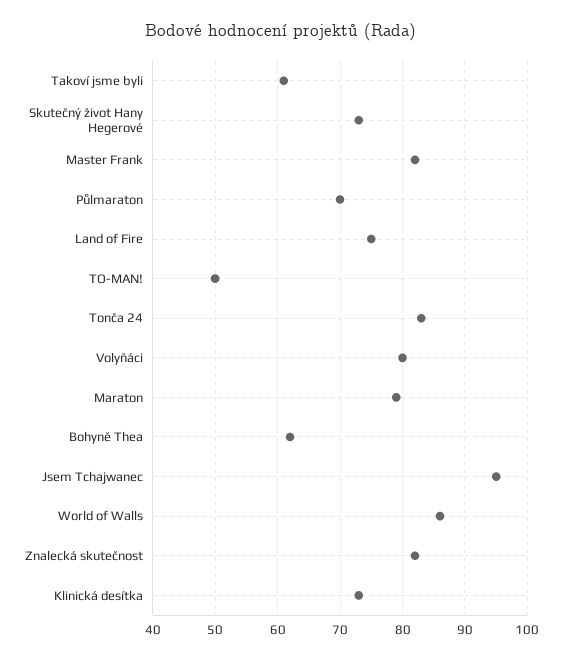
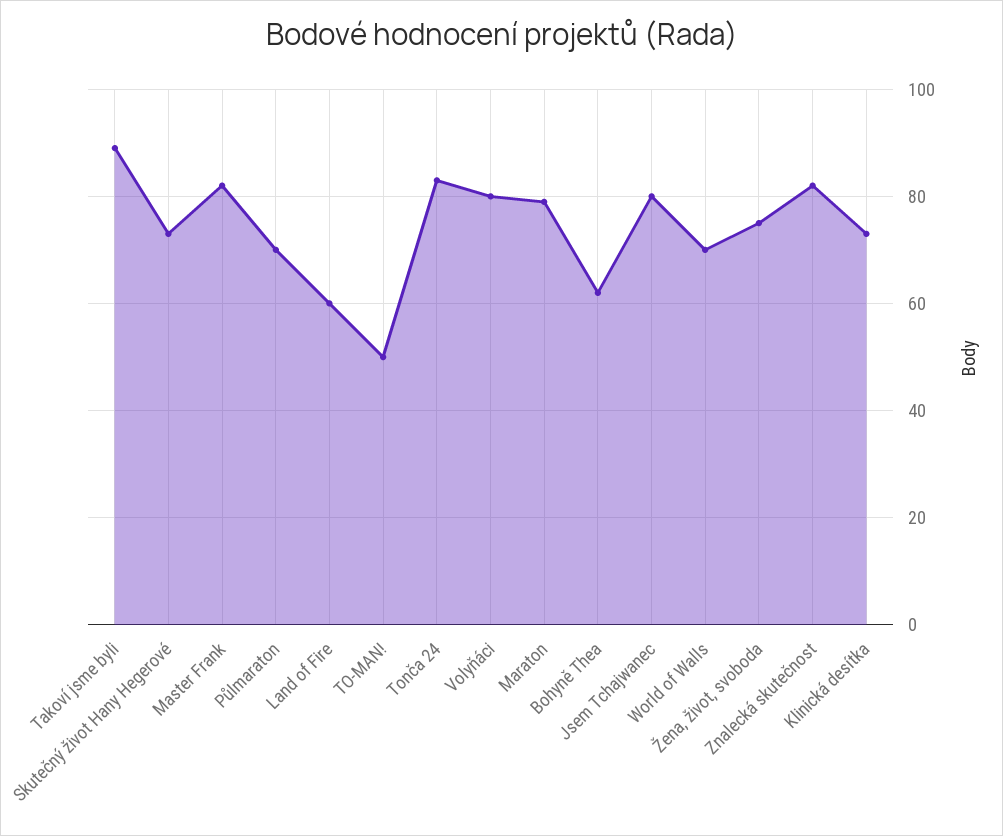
Takoví jsme byli: 61 -> 90
Land of Fire: 75 -> 60
Jsem Tchajwanec: 95 -> 80
World of Walls: 86 -> 70
Žena, život, svoboda: none -> 75

